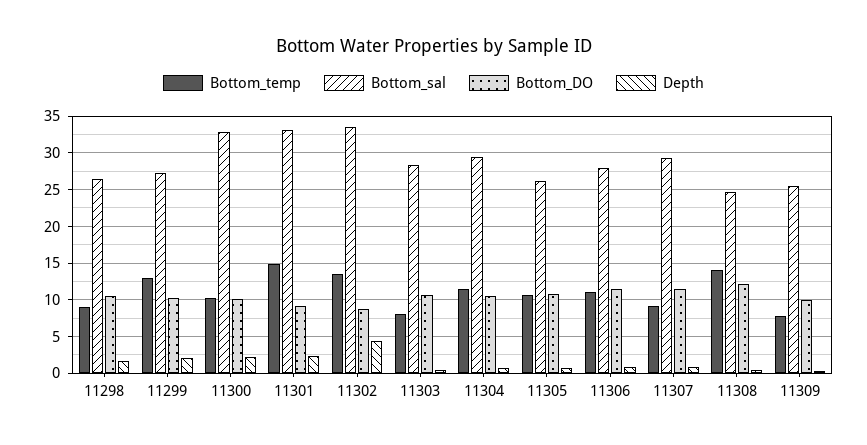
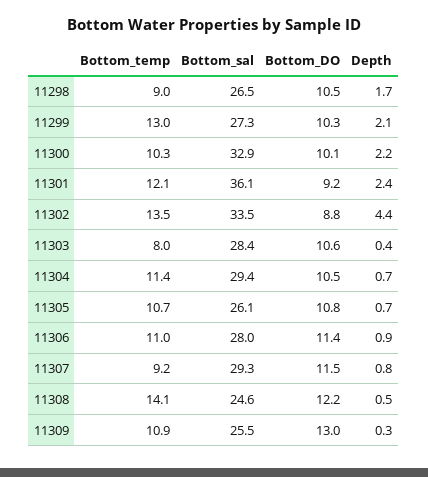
Bottom_temp, 11301: 15 -> 12.1
Bottom_sal, 11301: 33 -> 36.1
Bottom_temp, 11309: 8 -> 10.9
Bottom_DO, 11309: 10 -> 13

